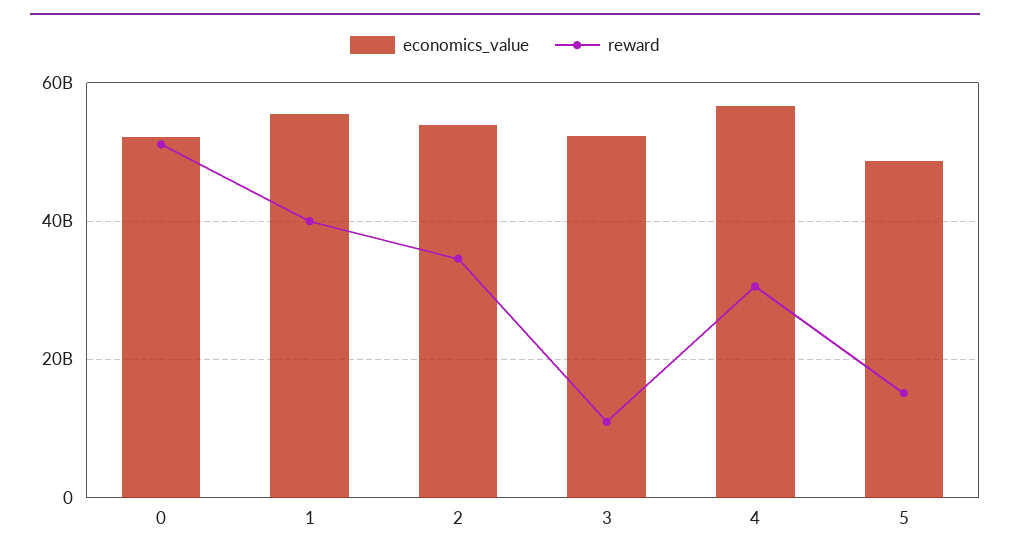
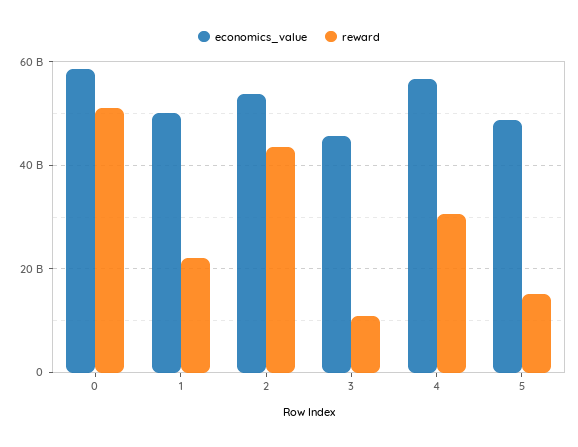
economics_value, 0: 52000000000 -> 58000000000
economics_value, 1: 56000000000 -> 50000000000
reward, 1: 40000000000 -> 22000000000
reward, 2: 34000000000 -> 44000000000
economics_value, 3: 52000000000 -> 46000000000

